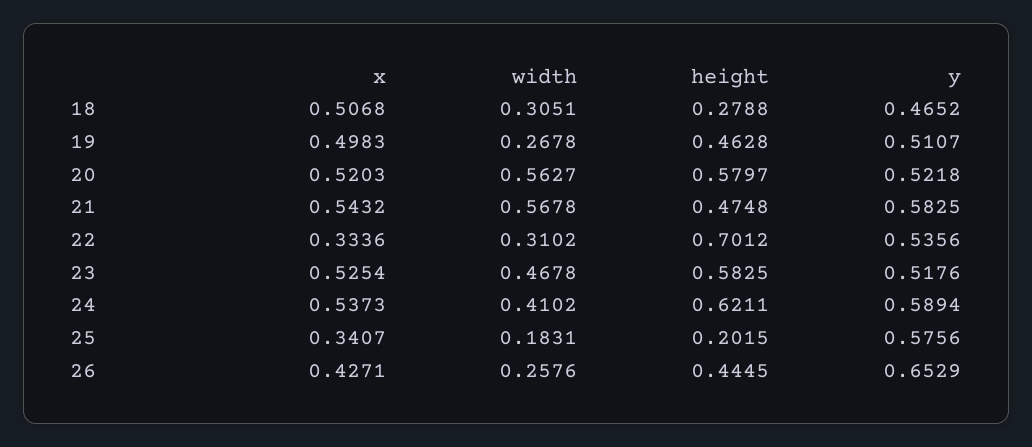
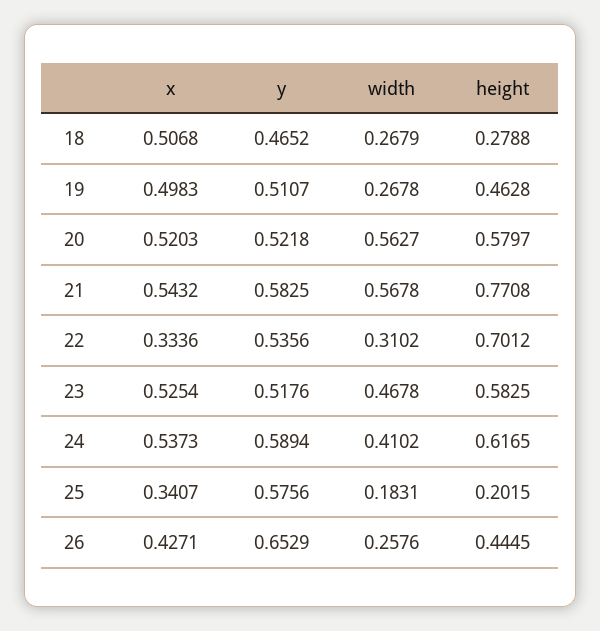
width, 18: 0.3051 -> 0.2679
height, 21: 0.4748 -> 0.7708
height, 24: 0.6211 -> 0.6165

